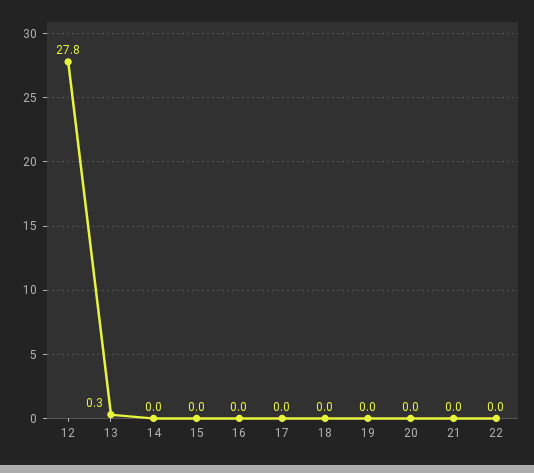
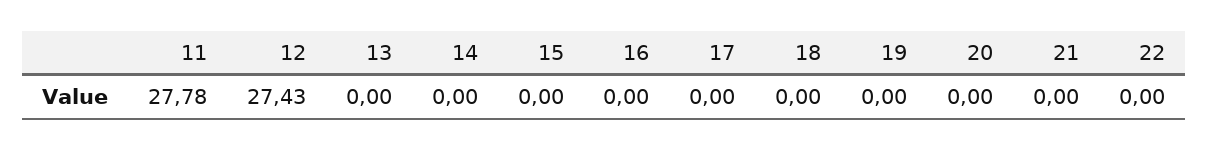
12: 27.8 -> 27.43
13: 0.3 -> 0
11: none -> 27.78

